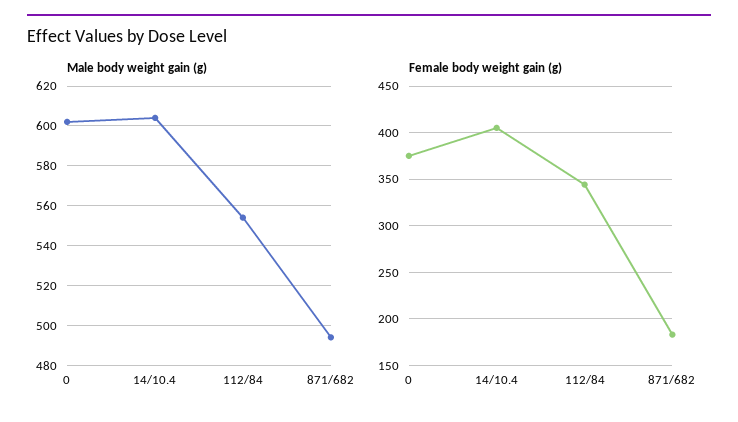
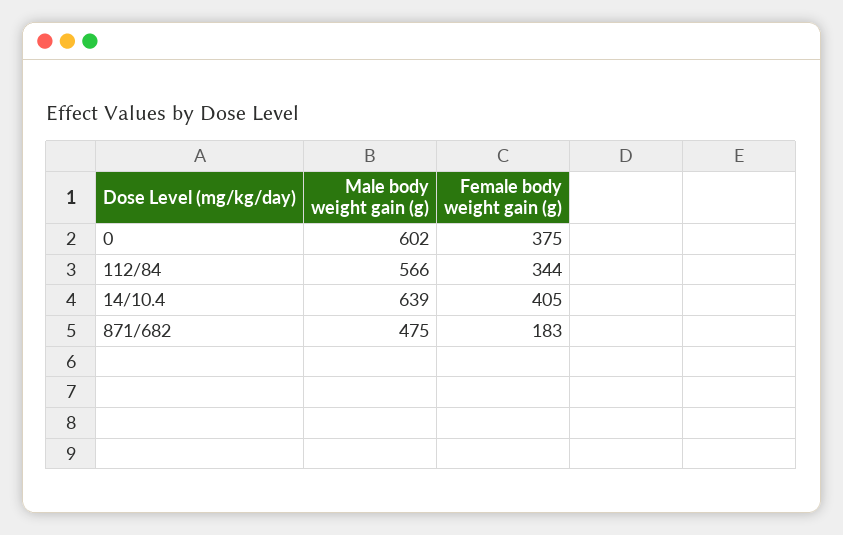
Male body weight gain (g), 14/10.4: 605 -> 639
Male body weight gain (g), 112/84: 555 -> 566
Male body weight gain (g), 871/682: 495 -> 475

